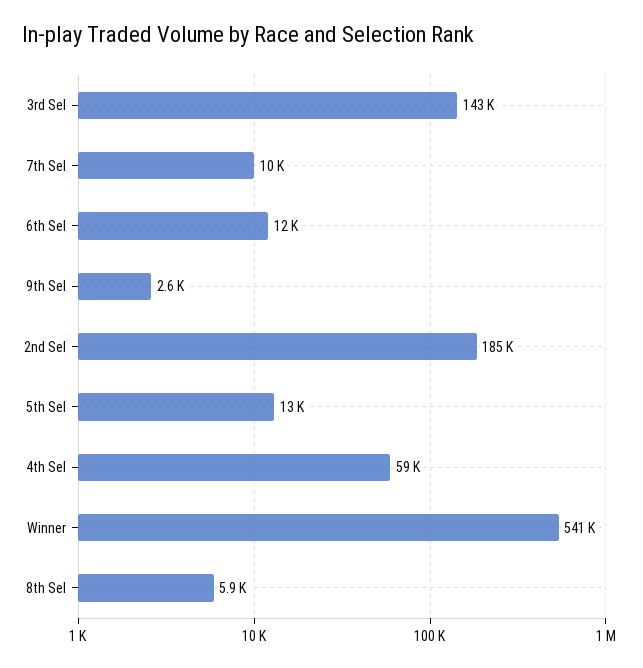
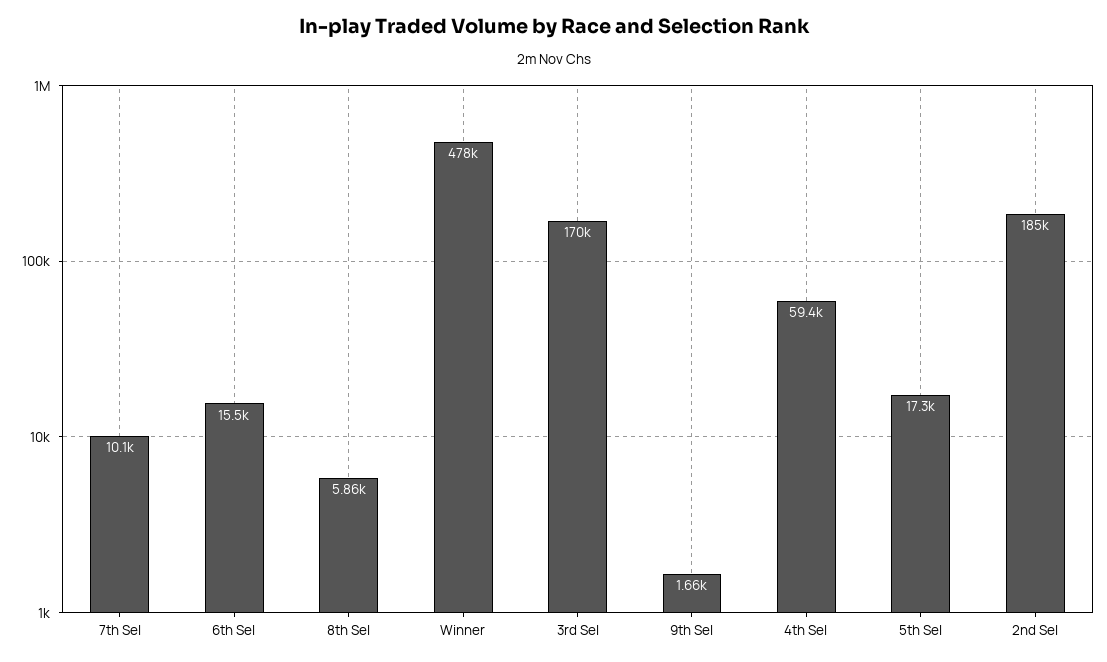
3rd Sel: 143000 -> 170000
6th Sel: 12000 -> 15500
9th Sel: 2600 -> 1660
5th Sel: 13000 -> 17300
Winner: 541000 -> 478000

